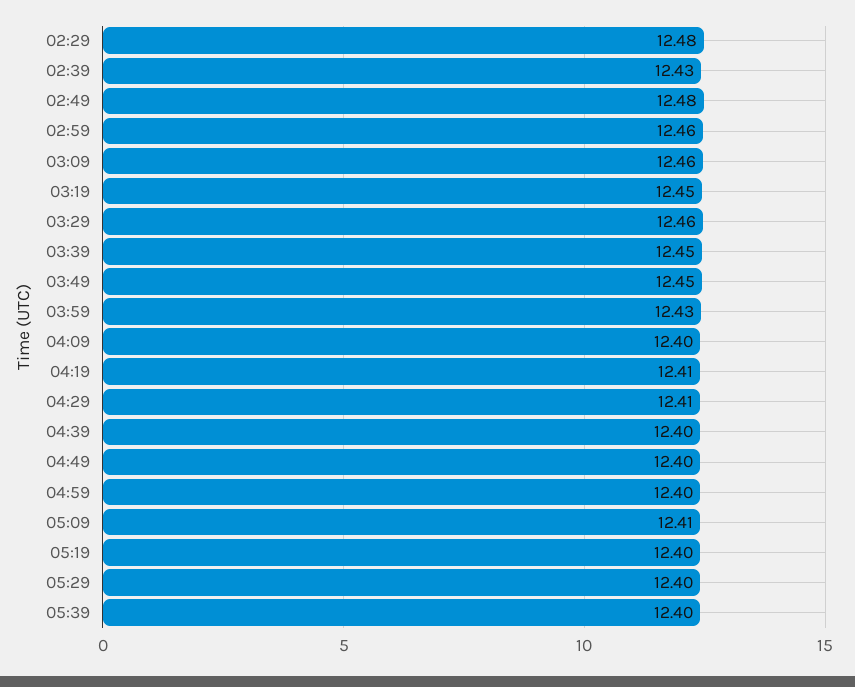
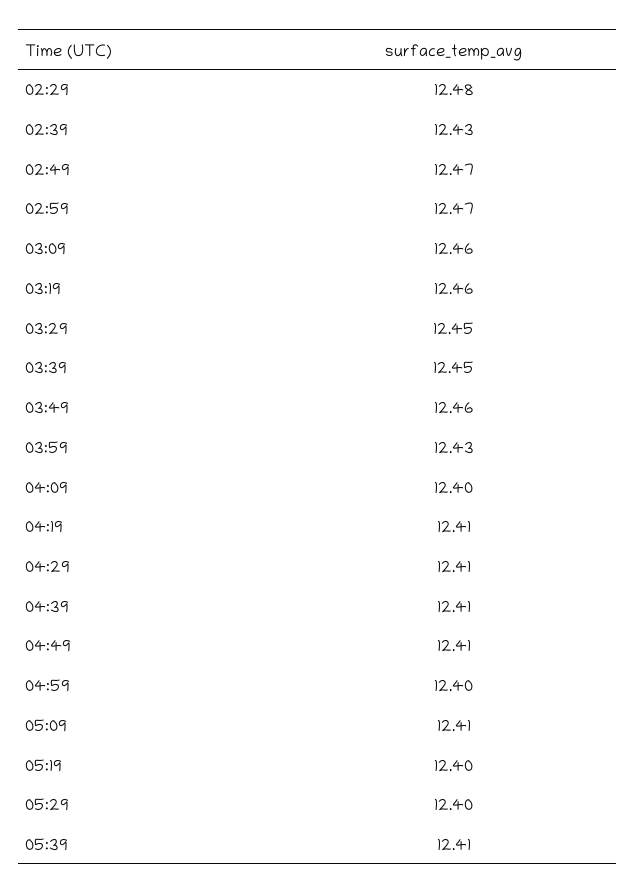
02:49: 12.48 -> 12.47
02:59: 12.46 -> 12.47
03:19: 12.45 -> 12.46
03:29: 12.46 -> 12.45
03:49: 12.45 -> 12.46
04:39: 12.4 -> 12.41
04:49: 12.4 -> 12.41
05:39: 12.4 -> 12.41

